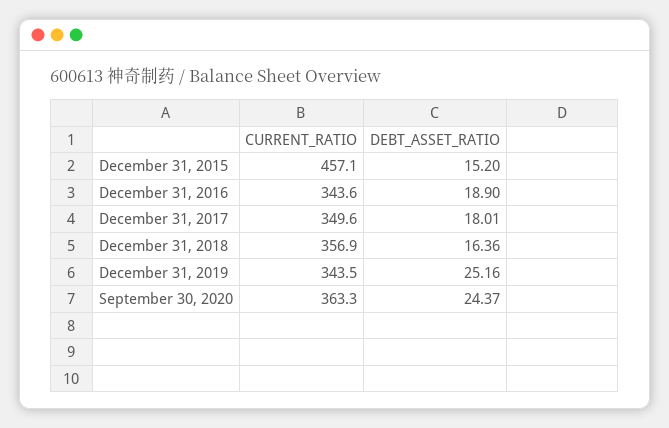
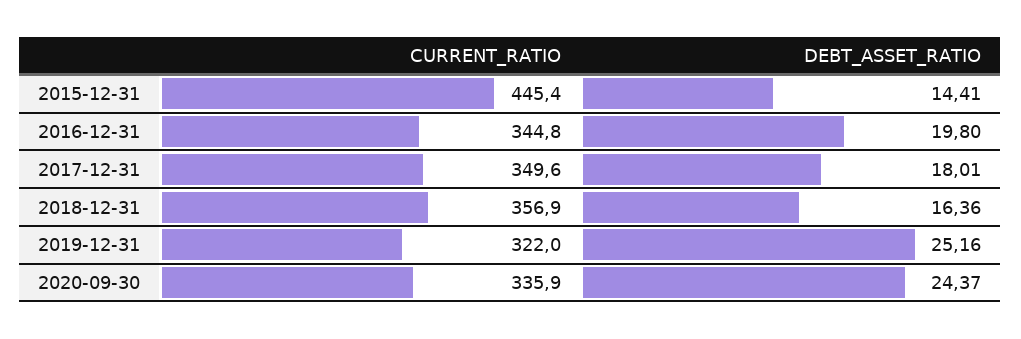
CURRENT_RATIO, December 31, 2015: 457.1 -> 445.4
DEBT_ASSET_RATIO, December 31, 2015: 15.2 -> 14.41
CURRENT_RATIO, December 31, 2016: 343.6 -> 344.8
DEBT_ASSET_RATIO, December 31, 2016: 18.9 -> 19.8
CURRENT_RATIO, December 31, 2019: 343.5 -> 322
CURRENT_RATIO, September 30, 2020: 363.3 -> 335.9

